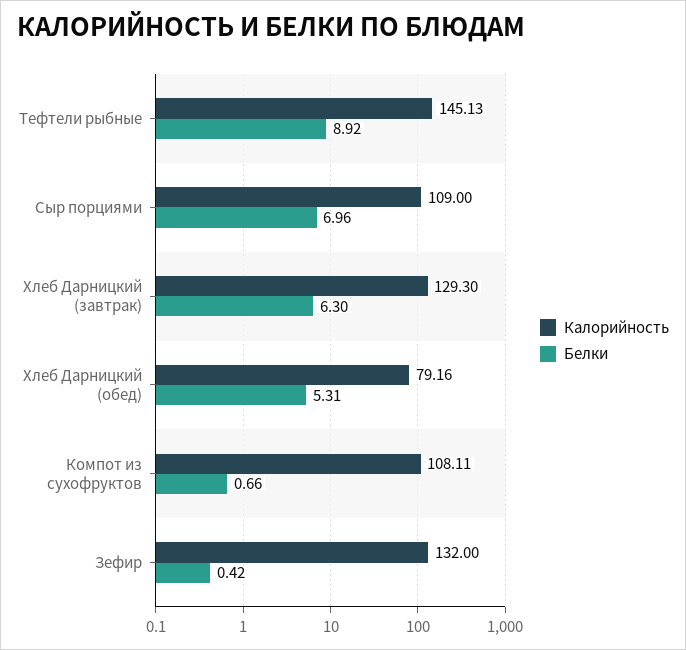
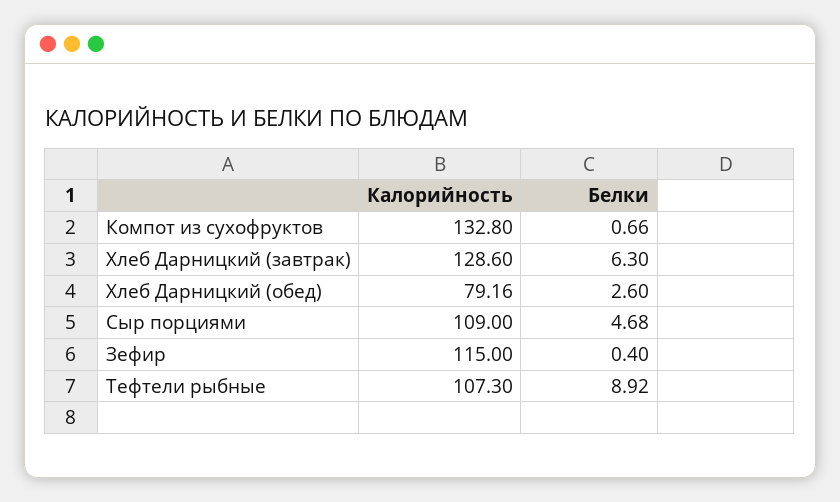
Калорийность, Тефтели рыбные: 145.13 -> 107.3
Белки, Сыр порциями: 6.96 -> 4.68
Калорийность, Хлеб Дарницкий (завтрак): 129.3 -> 128.6
Белки, Хлеб Дарницкий (обед): 5.31 -> 2.6
Калорийность, Компот из сухофруктов: 108.11 -> 132.8
Калорийность, Зефир: 132 -> 115
Белки, Зефир: 0.42 -> 0.4

